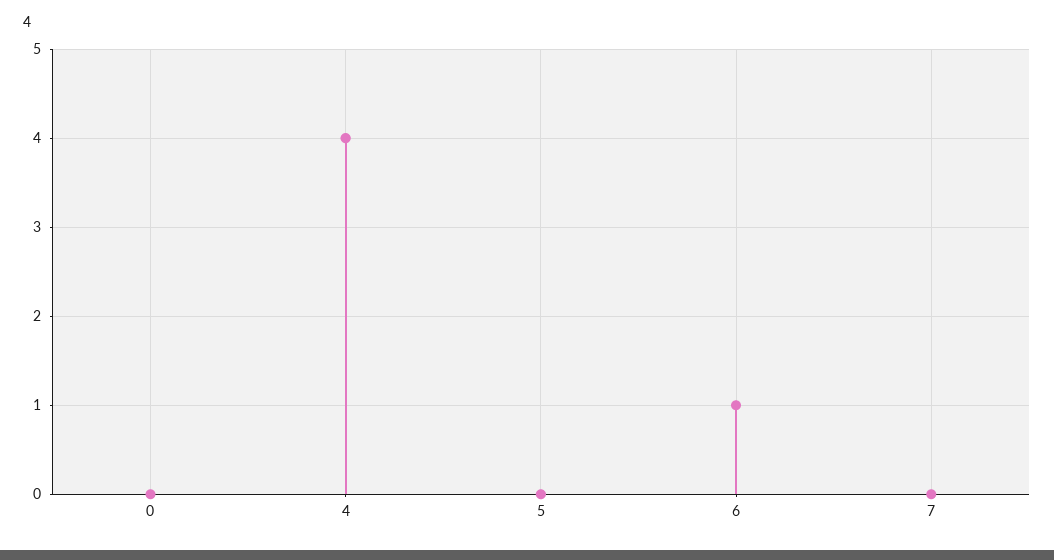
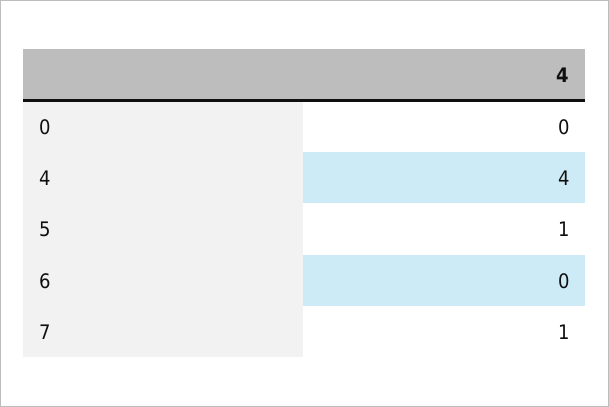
5: 0 -> 1
6: 1 -> 0
7: 0 -> 1

